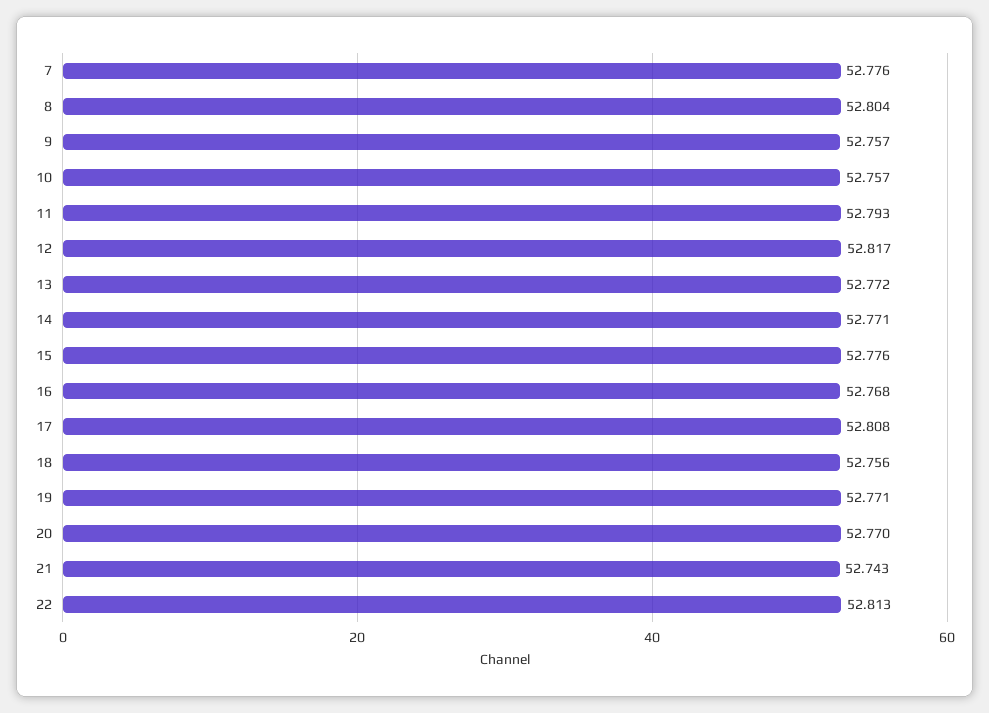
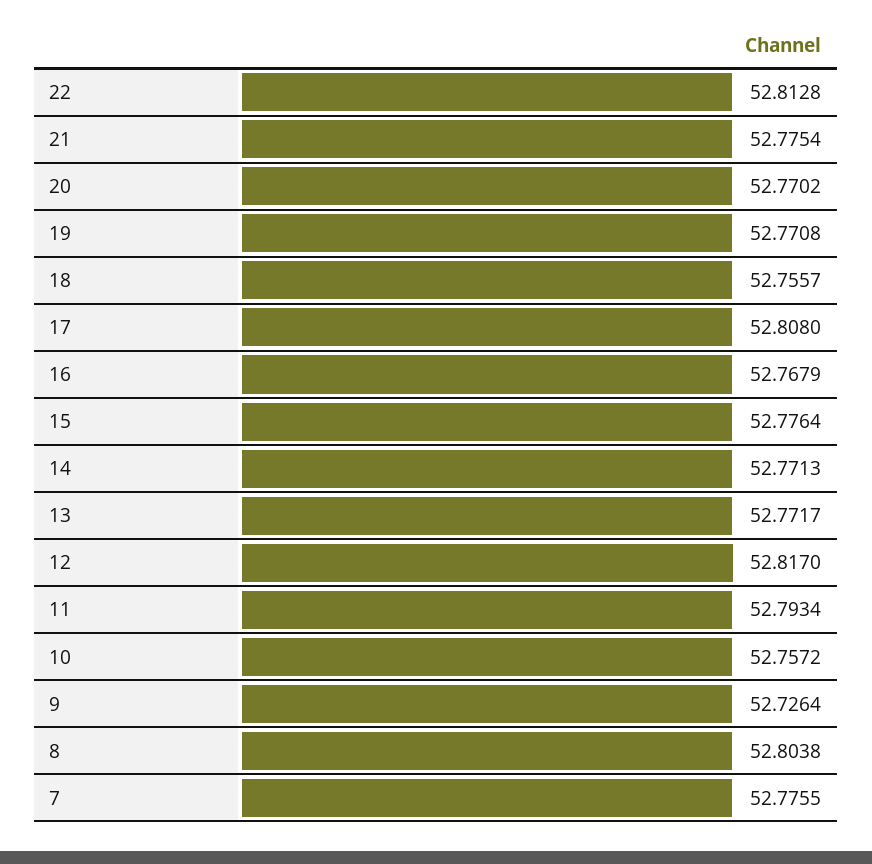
9: 52.757 -> 52.7264
21: 52.743 -> 52.7754

